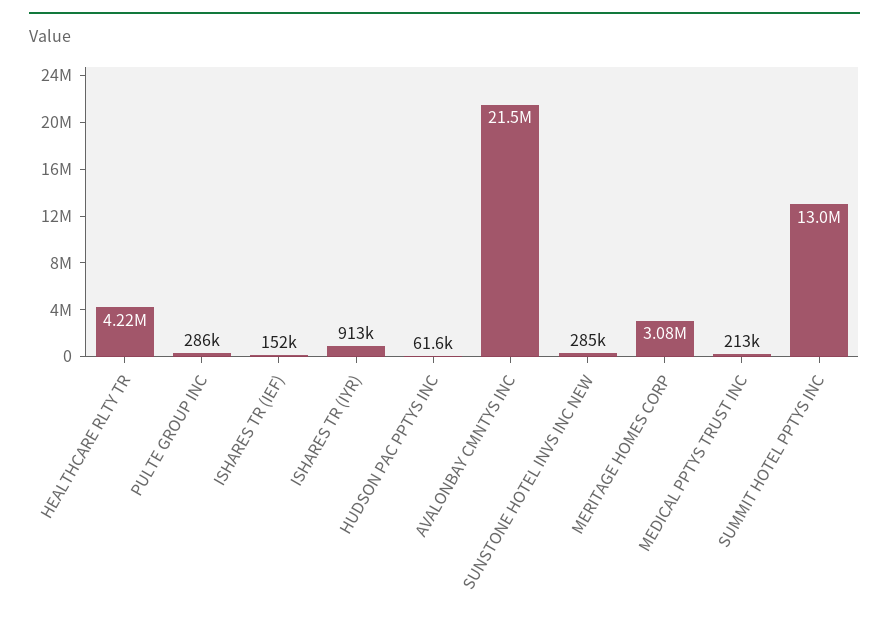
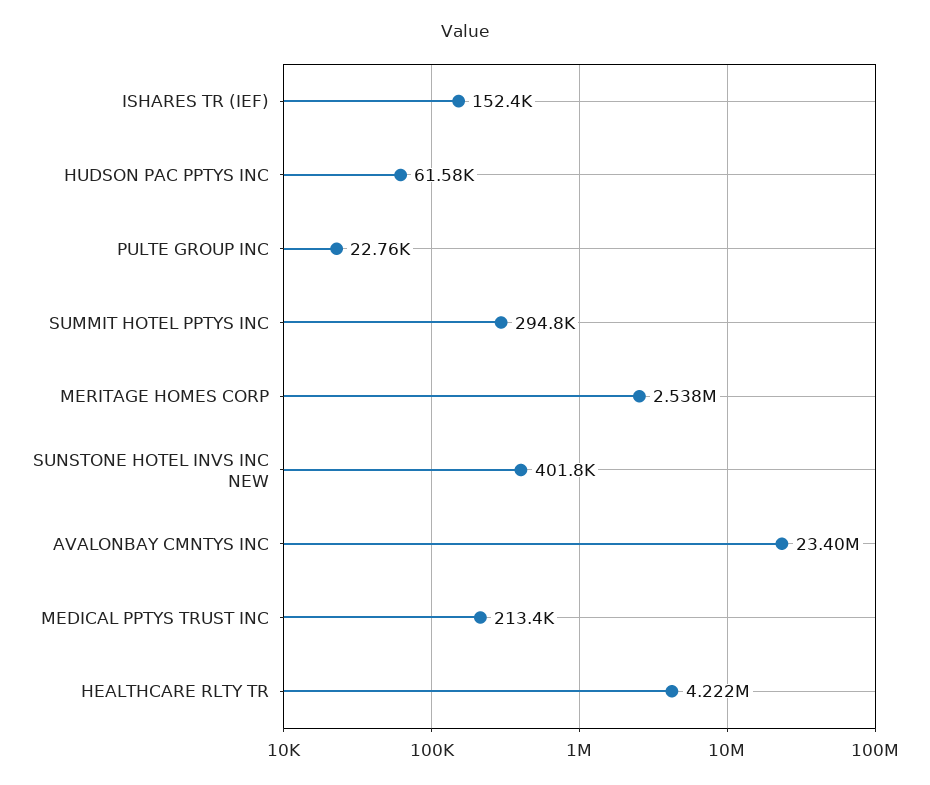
PULTE GROUP INC: 286000 -> 22760
ISHARES TR (IYR): 913000 -> none
AVALONBAY CMNTYS INC: 21500000 -> 23400000
SUNSTONE HOTEL INVS INC NEW: 285000 -> 401800
MERITAGE HOMES CORP: 3080000 -> 2538000
SUMMIT HOTEL PPTYS INC: 13000000 -> 294800

